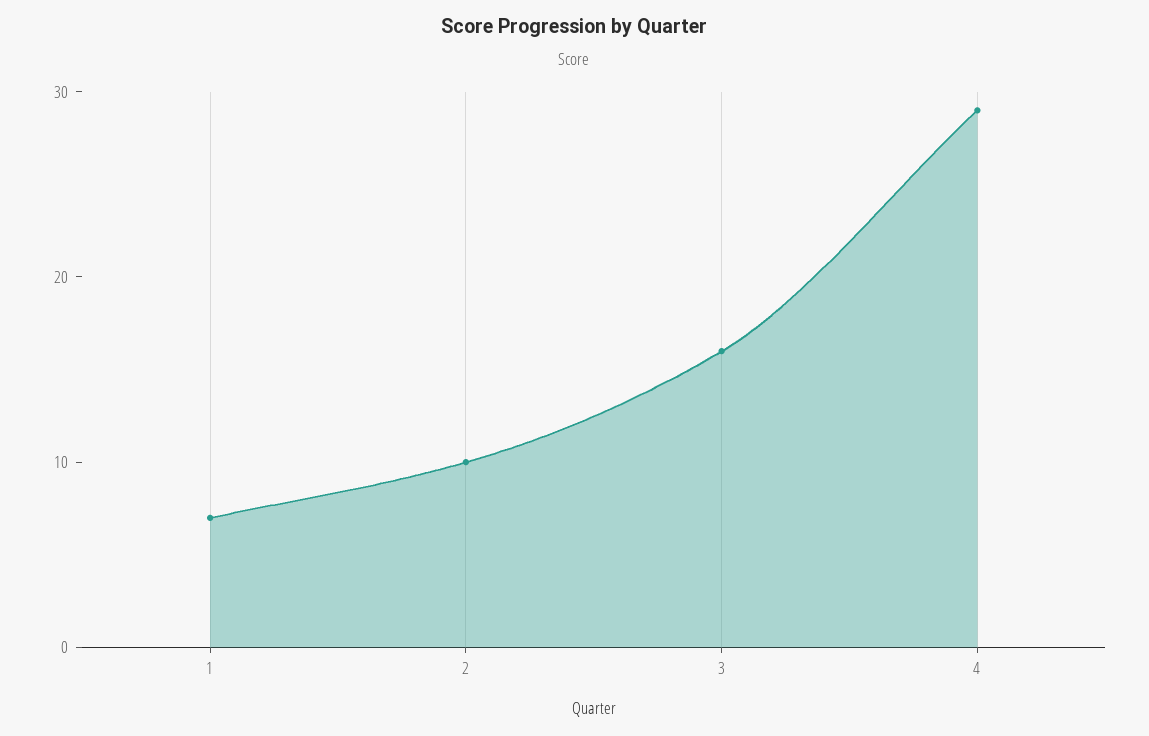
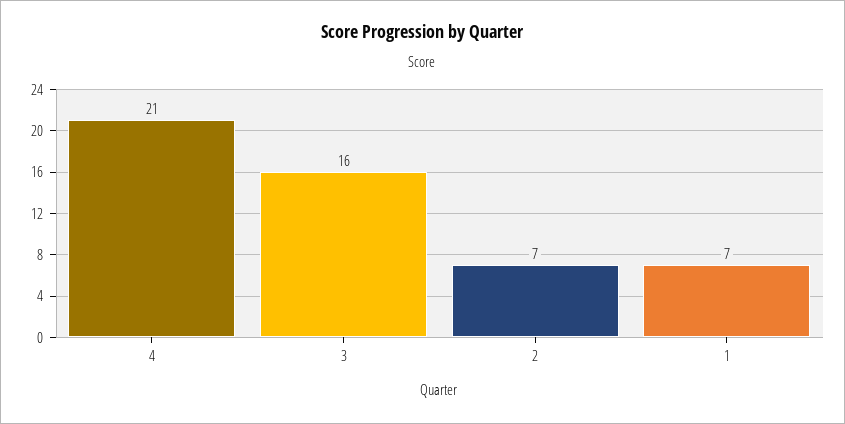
2: 10 -> 7
4: 29 -> 21

